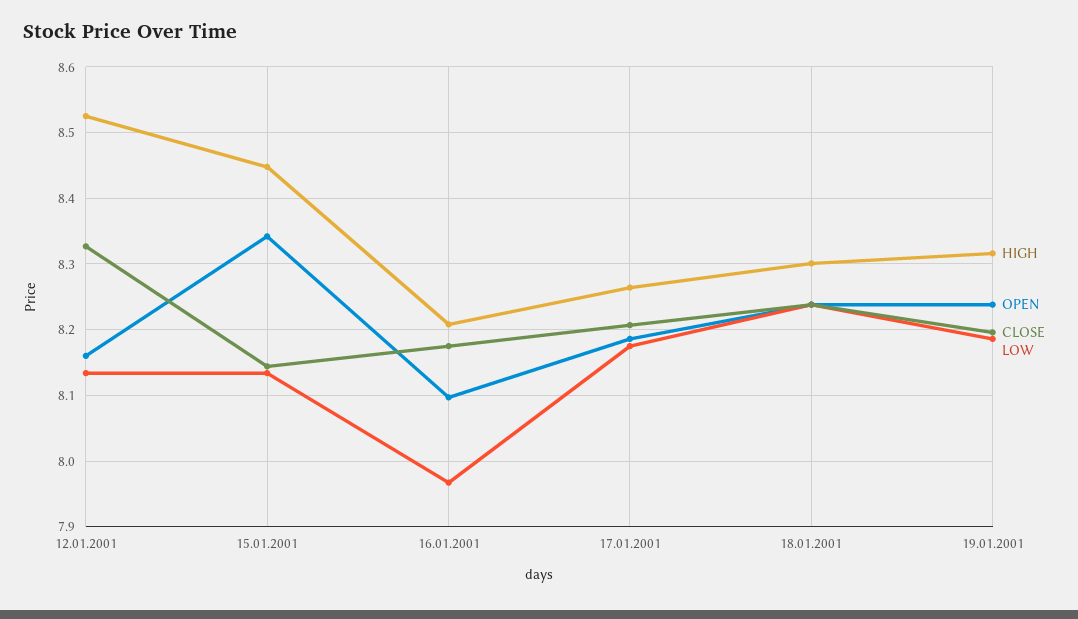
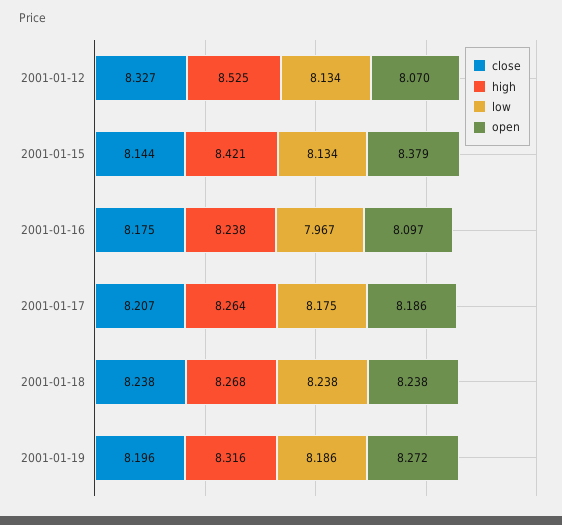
OPEN, 12.01.2001: 8.16 -> 8.07
HIGH, 15.01.2001: 8.45 -> 8.421
OPEN, 15.01.2001: 8.34 -> 8.379
HIGH, 16.01.2001: 8.21 -> 8.238
HIGH, 18.01.2001: 8.3 -> 8.268
OPEN, 19.01.2001: 8.24 -> 8.272

